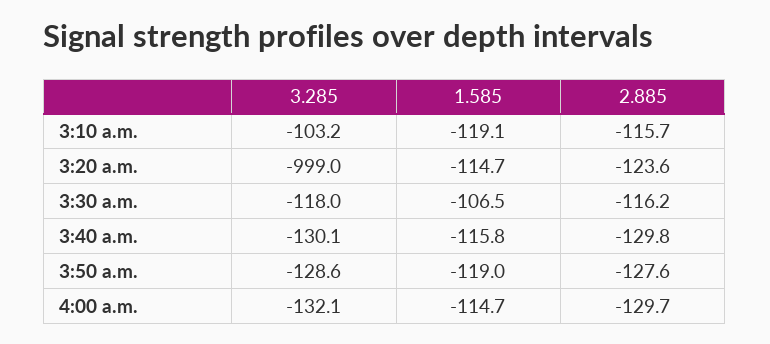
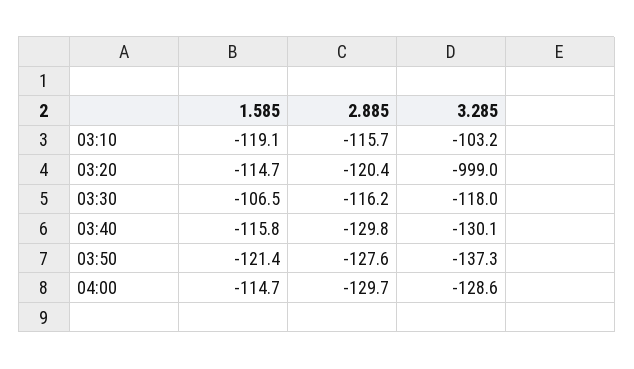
2.885, 3:20 a.m.: -123.6 -> -120.4
3.285, 3:50 a.m.: -128.6 -> -137.3
1.585, 3:50 a.m.: -119 -> -121.4
3.285, 4:00 a.m.: -132.1 -> -128.6

